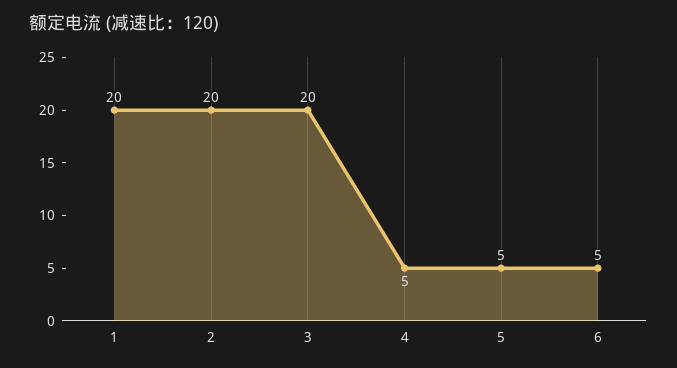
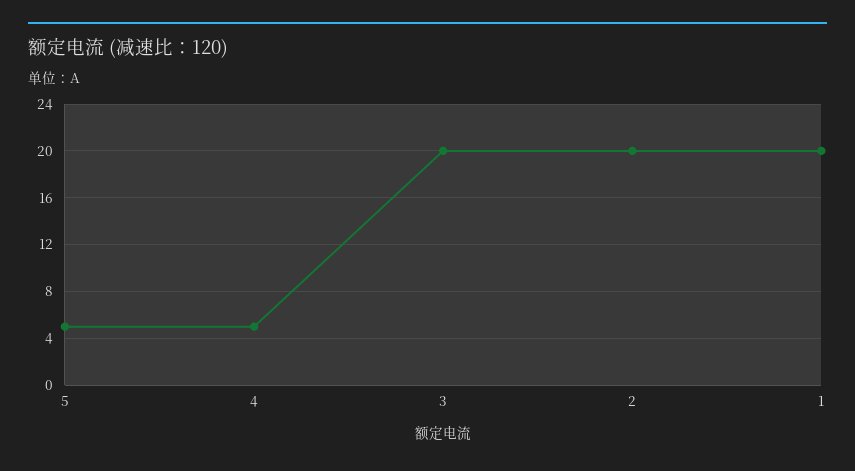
6: 5 -> none

